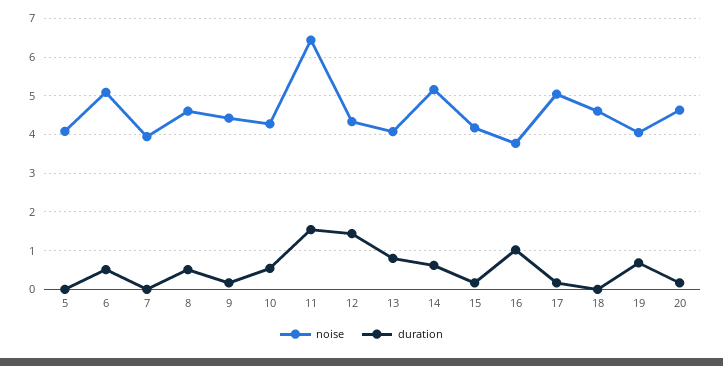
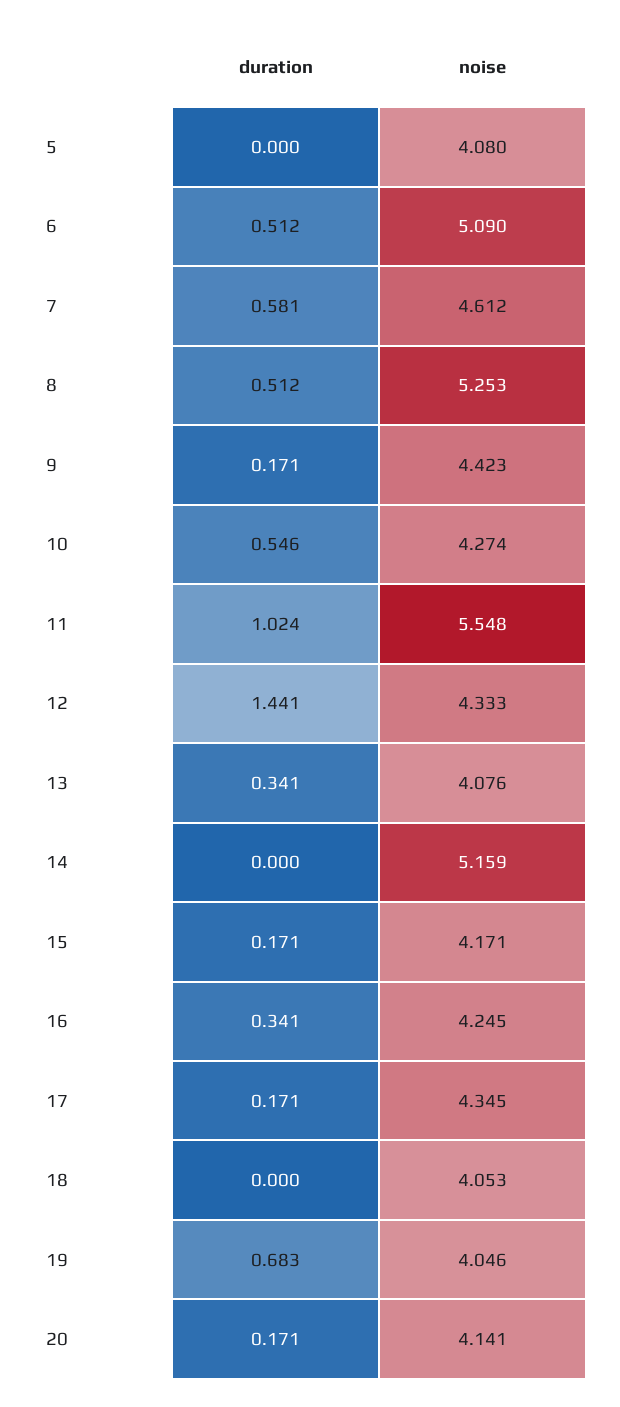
noise, 7: 4 -> 4.612
duration, 7: 0 -> 0.581
noise, 8: 4.6 -> 5.253
noise, 11: 6.4 -> 5.548
duration, 11: 1.6 -> 1.024
duration, 13: 0.8 -> 0.341
duration, 14: 0.6 -> 0
noise, 16: 3.8 -> 4.245
duration, 16: 1 -> 0.341
noise, 17: 5 -> 4.345
noise, 18: 4.6 -> 4.053
noise, 20: 4.6 -> 4.141

